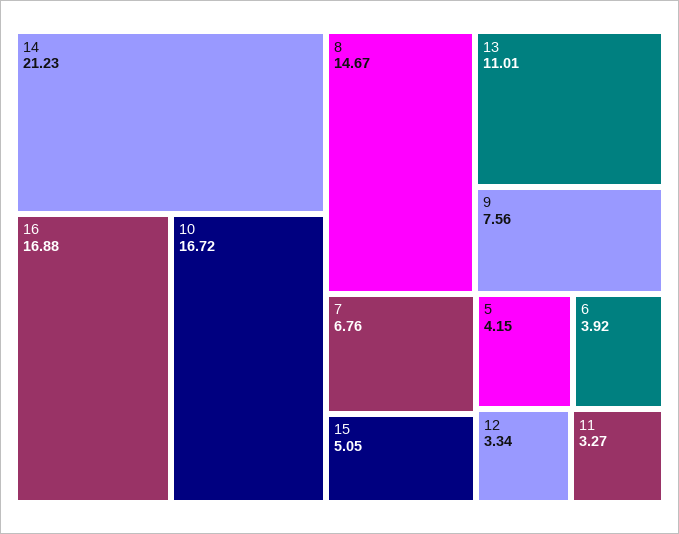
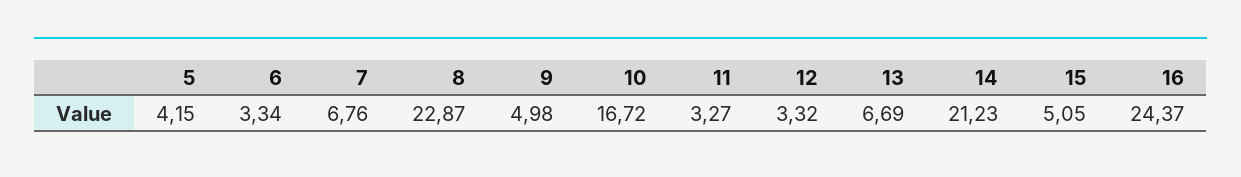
16: 16.88 -> 24.37
8: 14.67 -> 22.87
13: 11.01 -> 6.69
9: 7.56 -> 4.98
6: 3.92 -> 3.34
12: 3.34 -> 3.32

